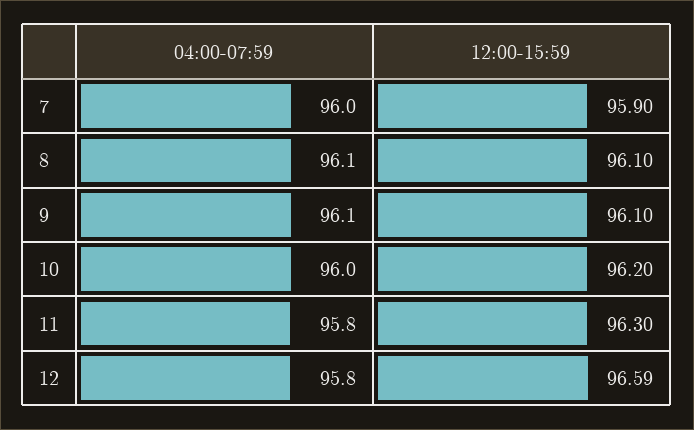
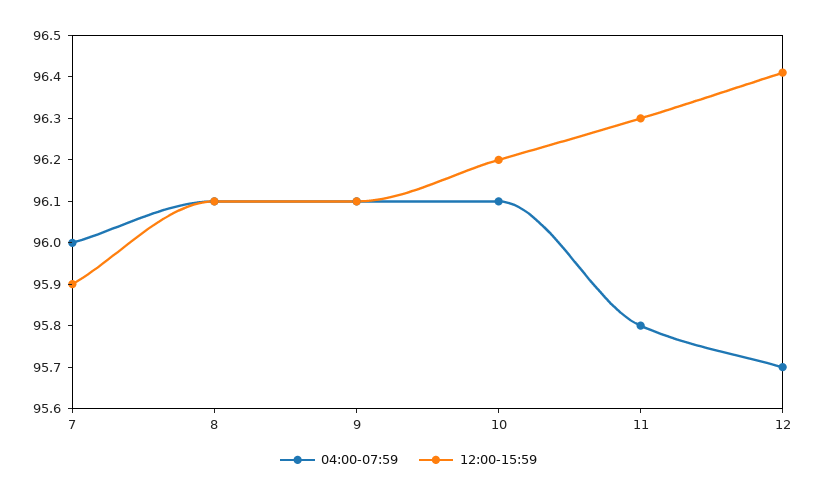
04:00-07:59, 10: 96 -> 96.1
04:00-07:59, 12: 95.8 -> 95.7
12:00-15:59, 12: 96.59 -> 96.4

